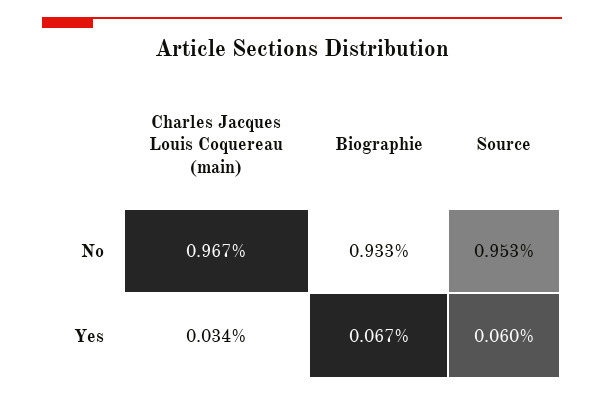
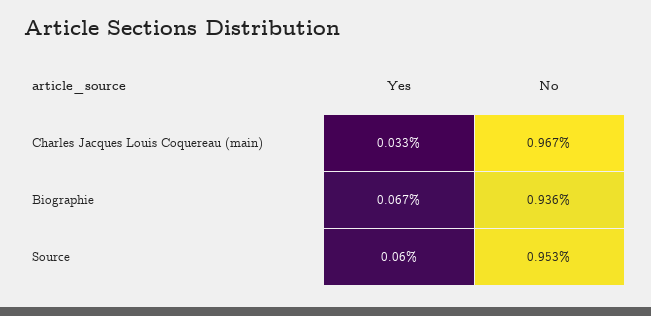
Biographie, No: 0.933 -> 0.936
Charles Jacques Louis Coquereau (main), Yes: 0.034 -> 0.033

